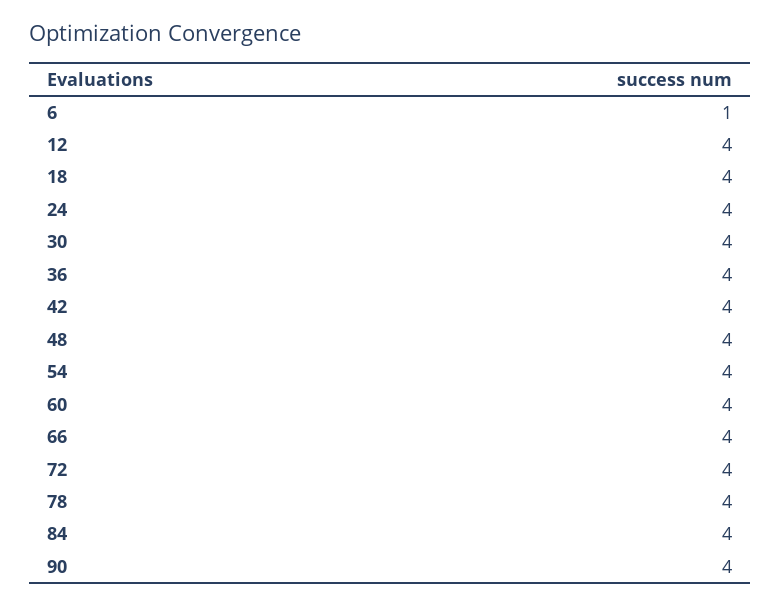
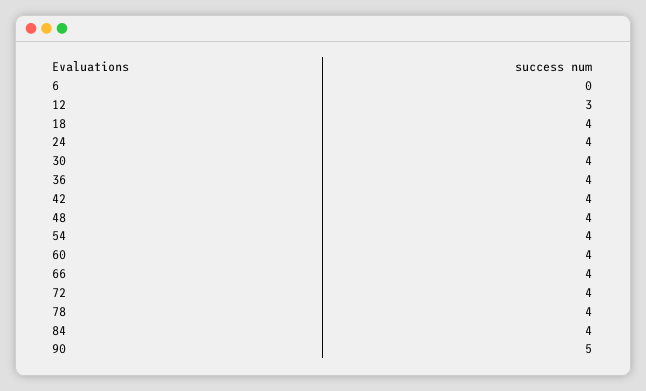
6: 1 -> 0
12: 4 -> 3
90: 4 -> 5

